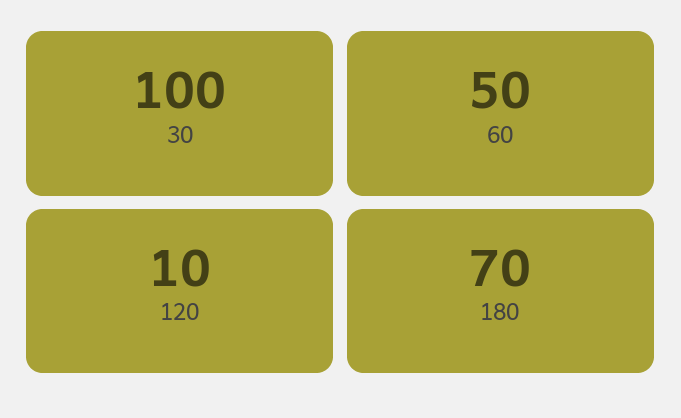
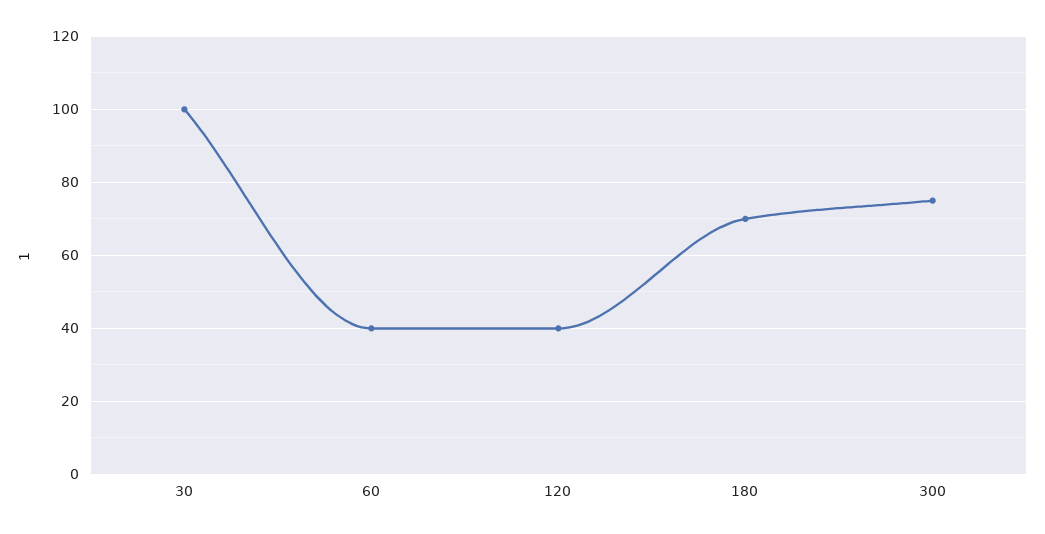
60: 50 -> 40
120: 10 -> 40
300: none -> 75

